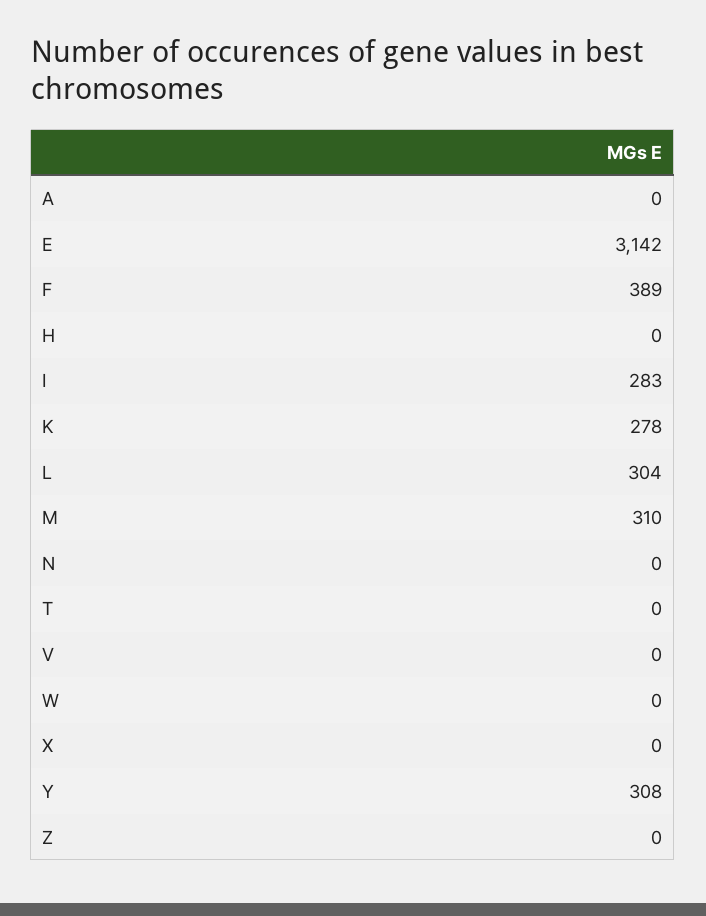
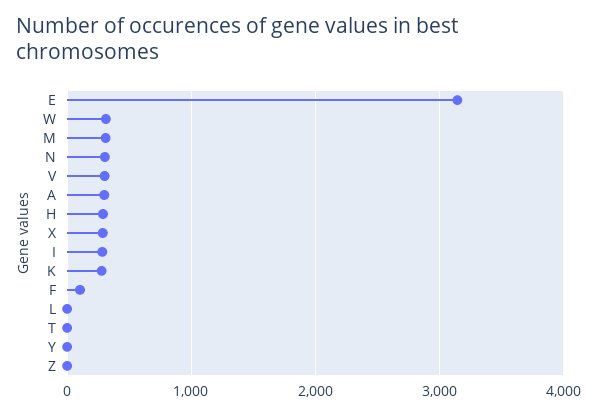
A: 0 -> 300
F: 389 -> 100
H: 0 -> 300
L: 304 -> 0
N: 0 -> 300
V: 0 -> 300
W: 0 -> 300
X: 0 -> 300
Y: 308 -> 0

